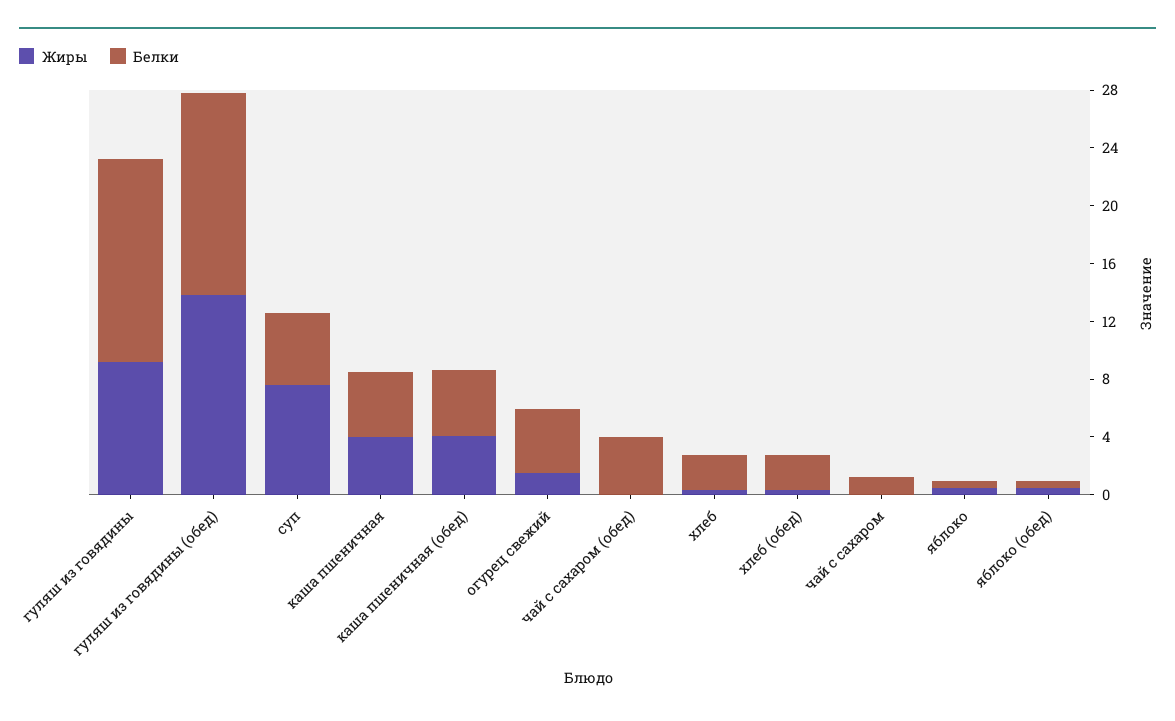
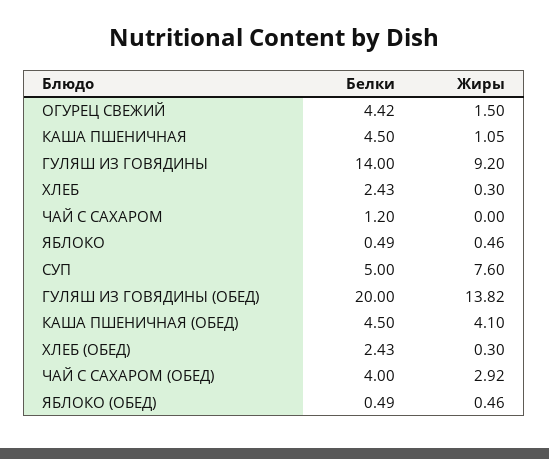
Белки, гуляш из говядины (обед): 14 -> 20
Жиры, каша пшеничная: 4 -> 1.05
Жиры, чай с сахаром (обед): 0 -> 2.92

